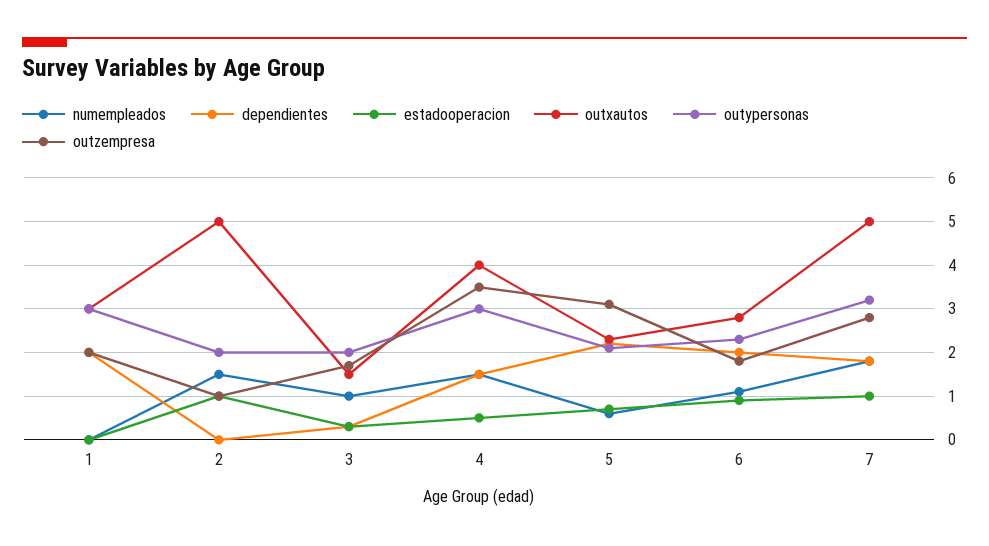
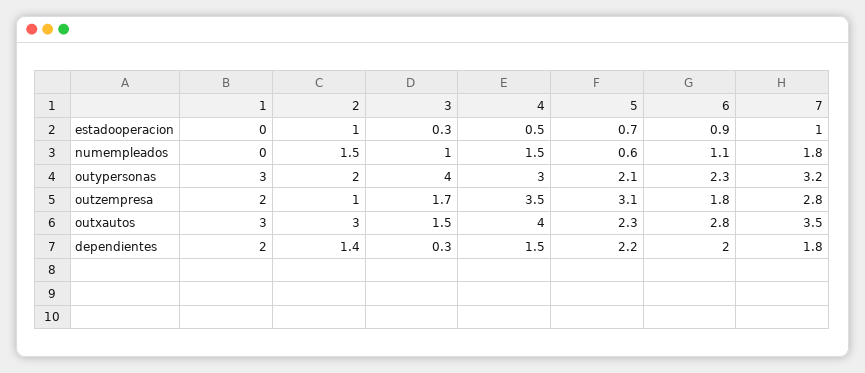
dependientes, 2: 0 -> 1.4
outxautos, 2: 5 -> 3
outypersonas, 3: 2 -> 4
outxautos, 7: 5 -> 3.5

